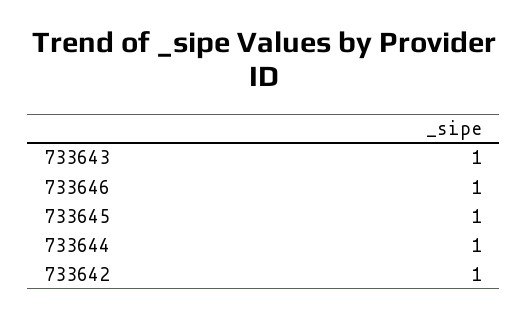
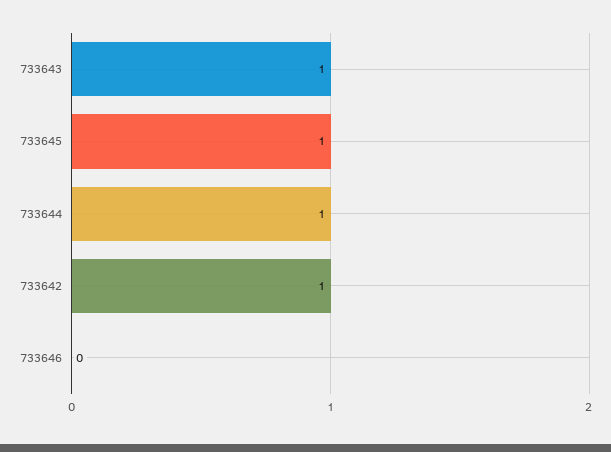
733646: 1 -> 0

